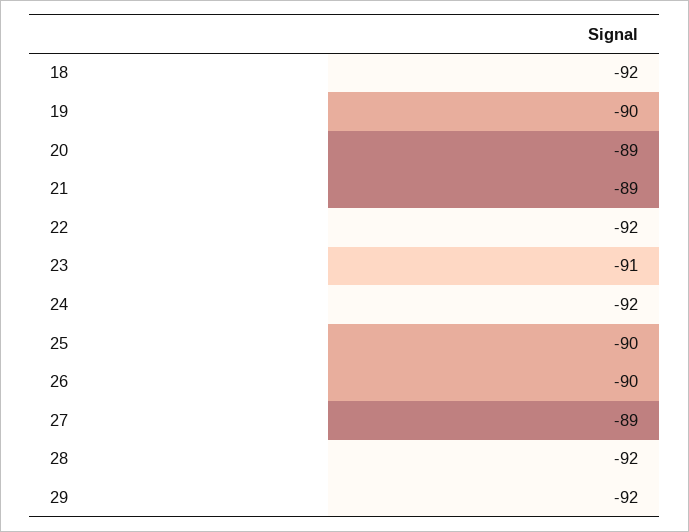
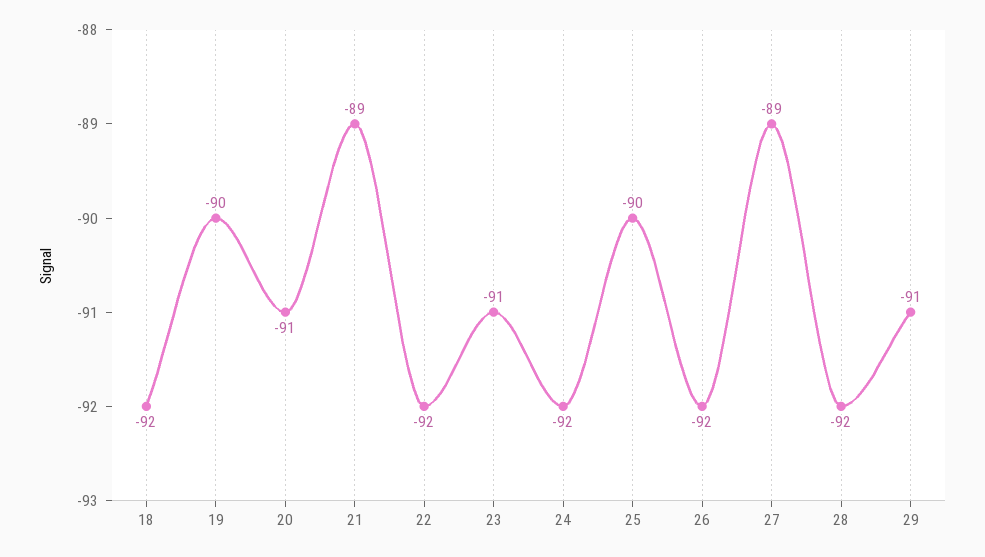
20: -89 -> -91
26: -90 -> -92
29: -92 -> -91

